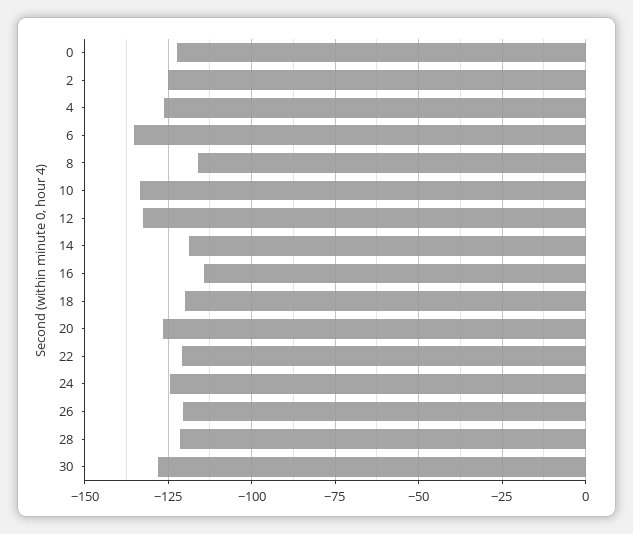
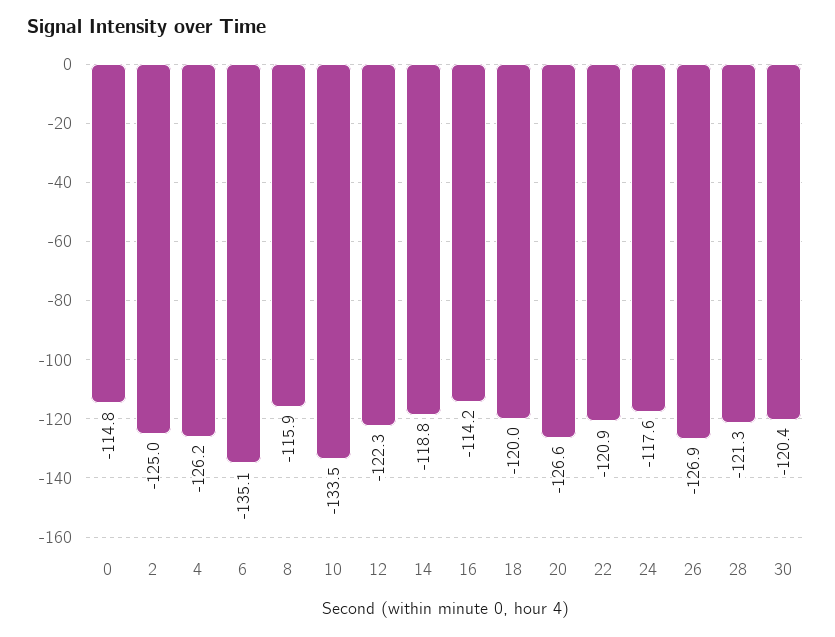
0: -122.5 -> -114.8
12: -132.5 -> -122.3
24: -125 -> -117.6
26: -120 -> -126.9
30: -127.5 -> -120.4

